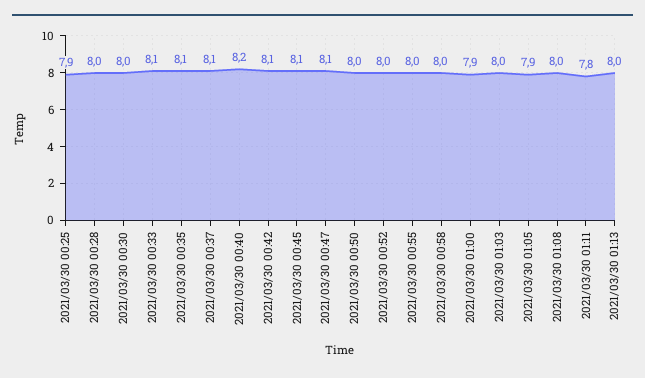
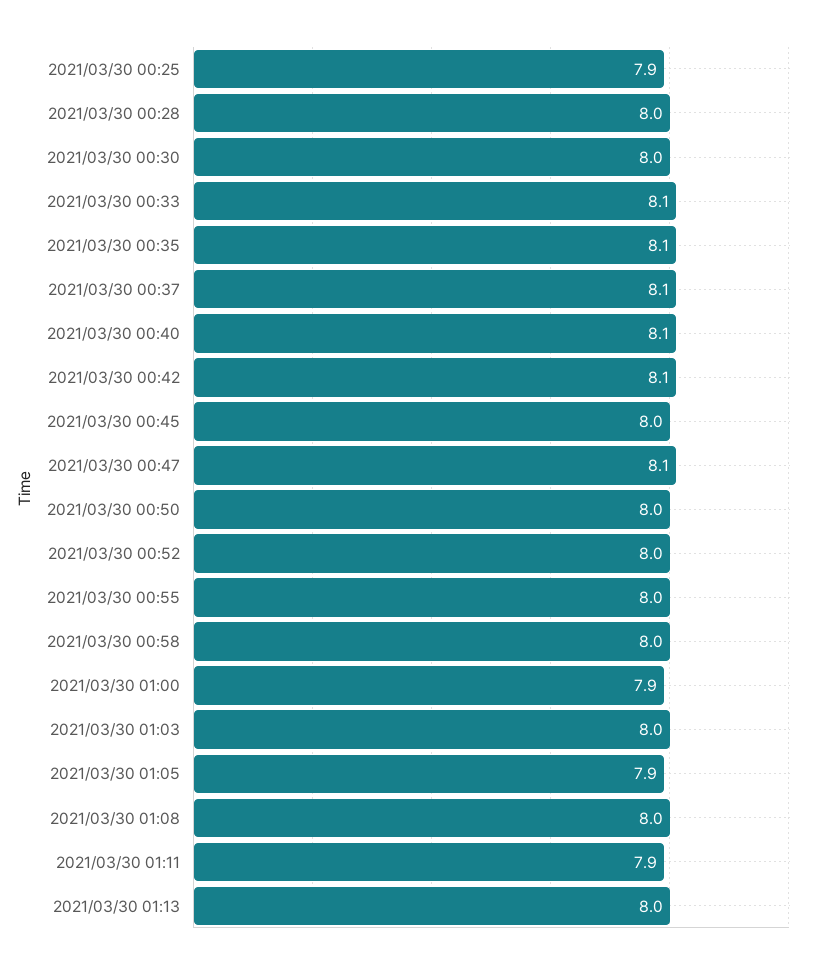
2021/03/30 00:40: 8.2 -> 8.1
2021/03/30 00:45: 8.1 -> 8
2021/03/30 01:11: 7.8 -> 7.9

